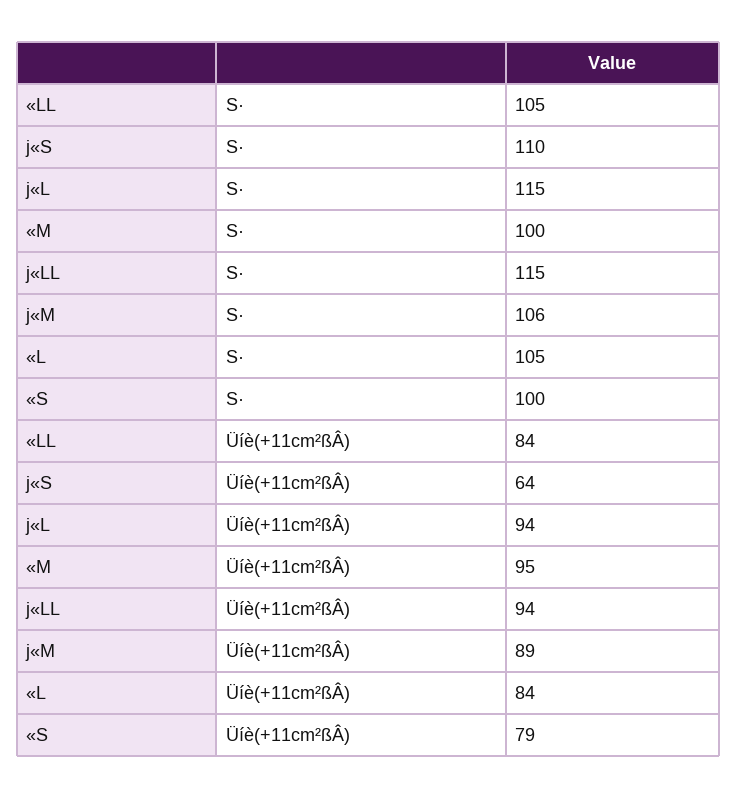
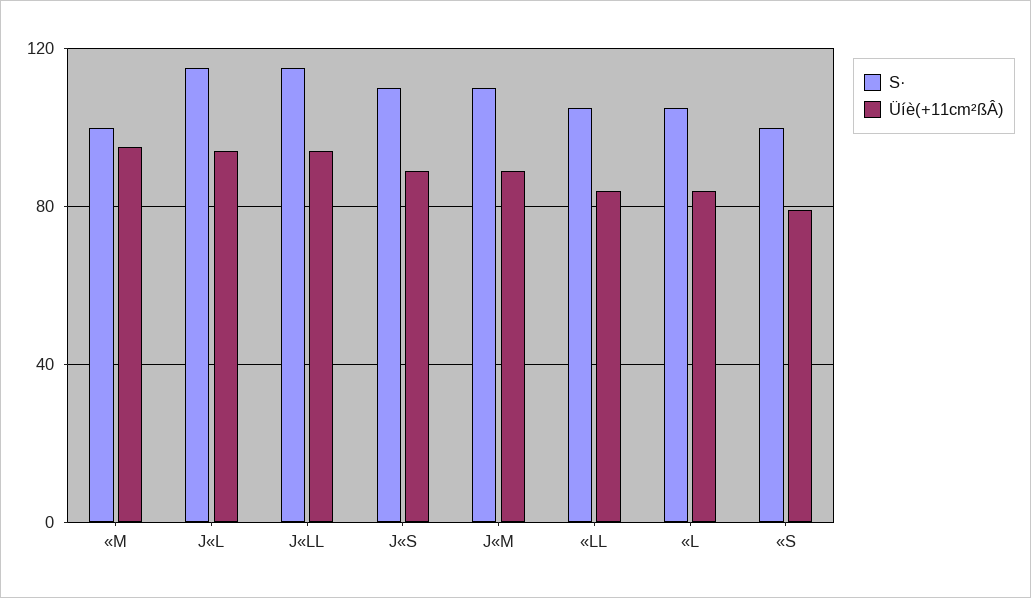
S·, j«M: 106 -> 110
Üíè(+11cm²ßÂ), j«S: 64 -> 90

